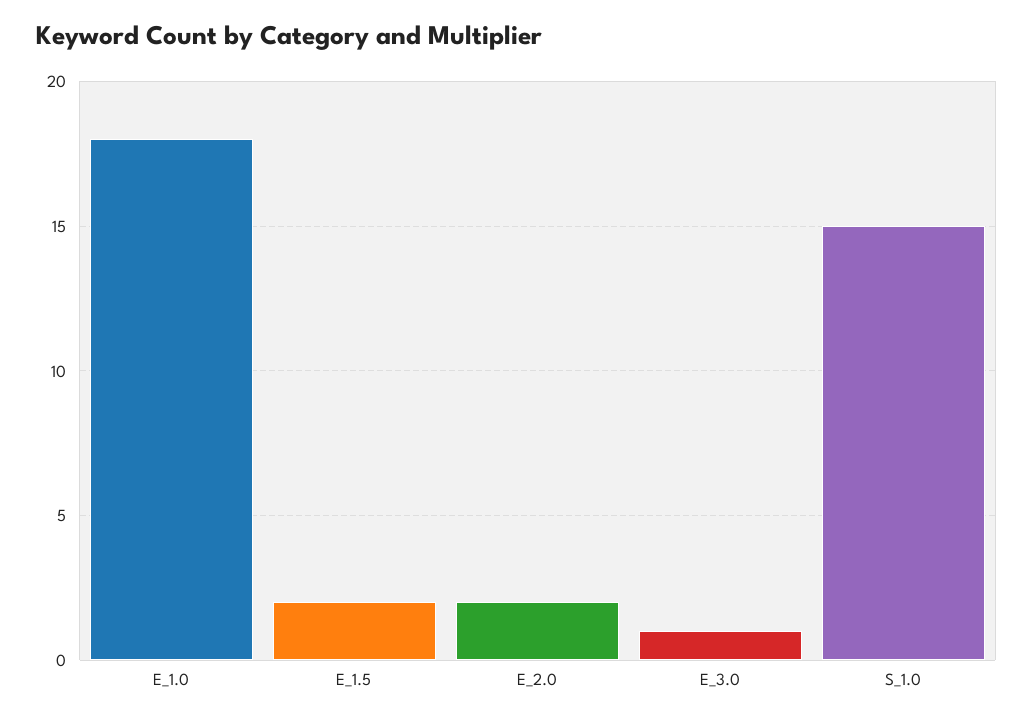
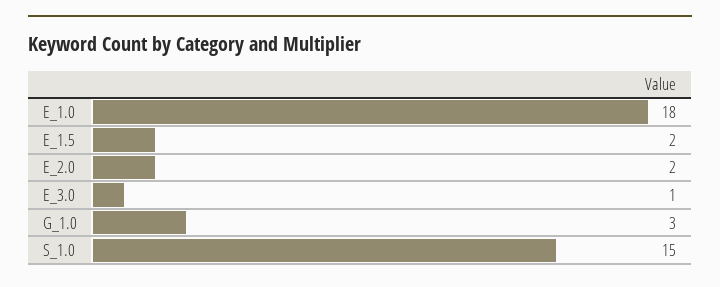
G_1.0: none -> 3

